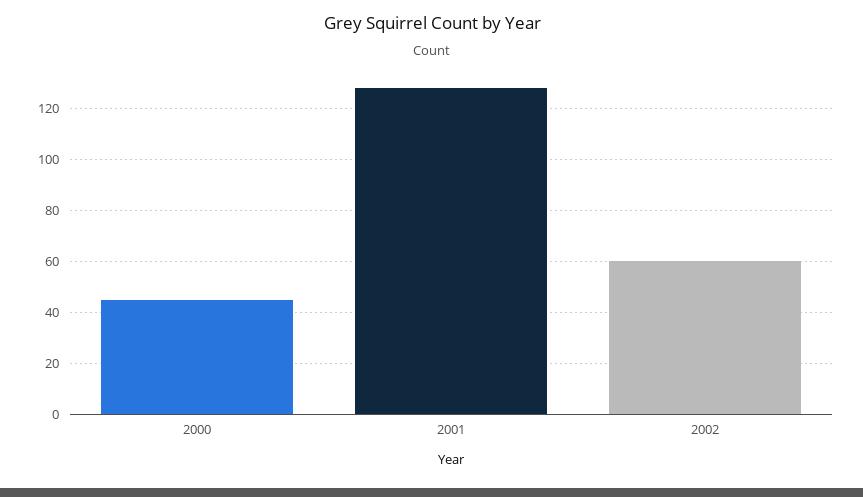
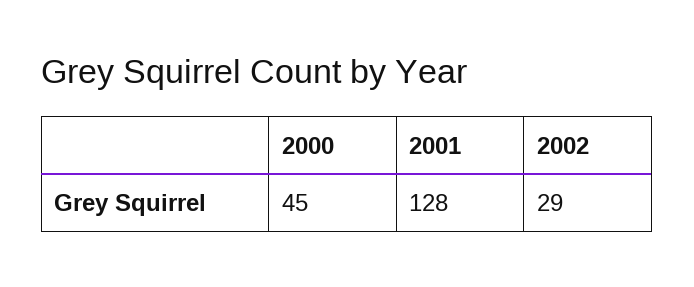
2002: 60 -> 29

